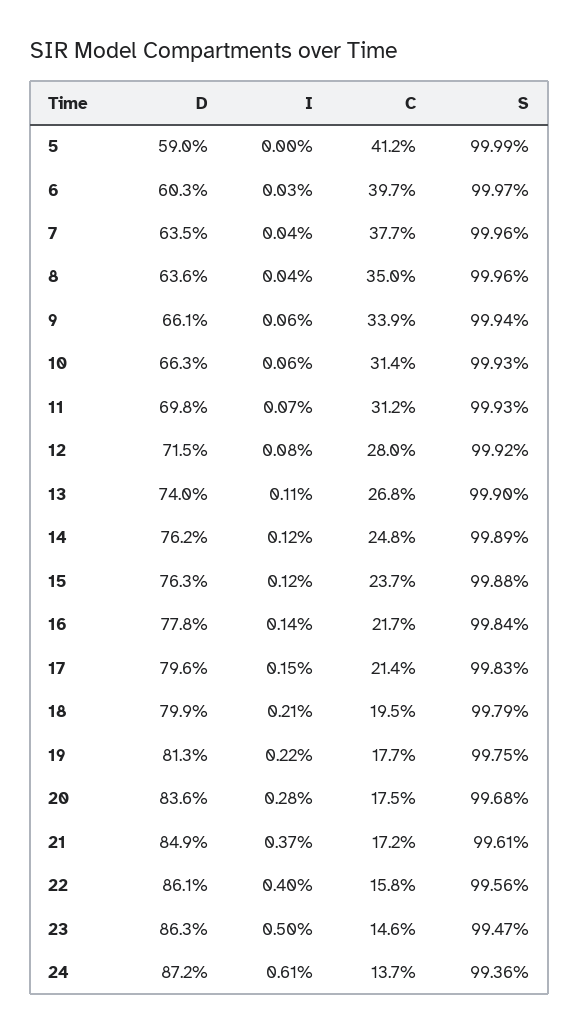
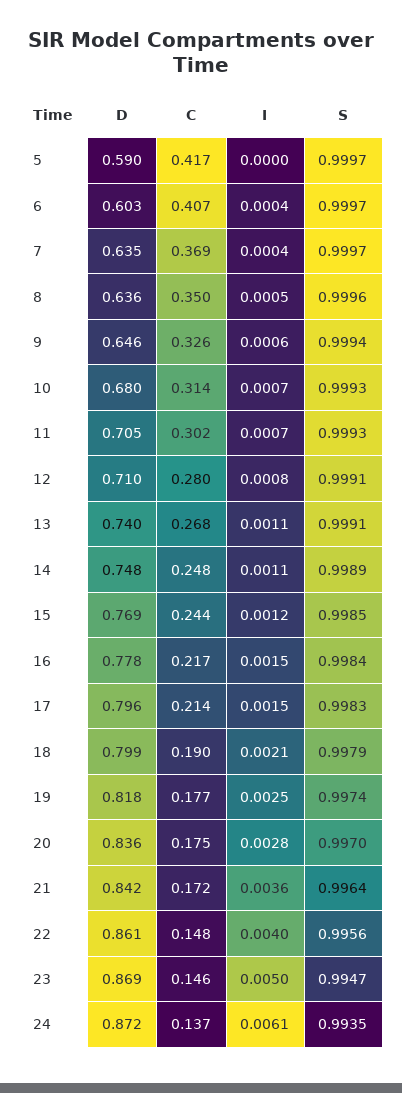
C, 5: 0.412 -> 0.417
S, 5: 0.9999 -> 0.9997
I, 6: 0.0003 -> 0.0004
C, 6: 0.397 -> 0.407
C, 7: 0.377 -> 0.369
S, 7: 0.9996 -> 0.9997
I, 8: 0.0004 -> 0.0005
D, 9: 0.661 -> 0.646
C, 9: 0.339 -> 0.326
D, 10: 0.663 -> 0.68
I, 10: 0.0006 -> 0.0007
D, 11: 0.698 -> 0.705
C, 11: 0.312 -> 0.302
D, 12: 0.715 -> 0.71
S, 12: 0.9992 -> 0.9991
S, 13: 0.999 -> 0.9991
D, 14: 0.762 -> 0.748
I, 14: 0.0012 -> 0.0011
D, 15: 0.763 -> 0.769
C, 15: 0.237 -> 0.244
S, 15: 0.9988 -> 0.9985
I, 16: 0.0014 -> 0.0015
C, 18: 0.195 -> 0.19
D, 19: 0.813 -> 0.818
I, 19: 0.0022 -> 0.0025
S, 19: 0.9975 -> 0.9974
S, 20: 0.9968 -> 0.997
D, 21: 0.849 -> 0.842
I, 21: 0.0037 -> 0.0036
S, 21: 0.9961 -> 0.9964
C, 22: 0.158 -> 0.148
D, 23: 0.863 -> 0.869
S, 24: 0.9936 -> 0.9935

